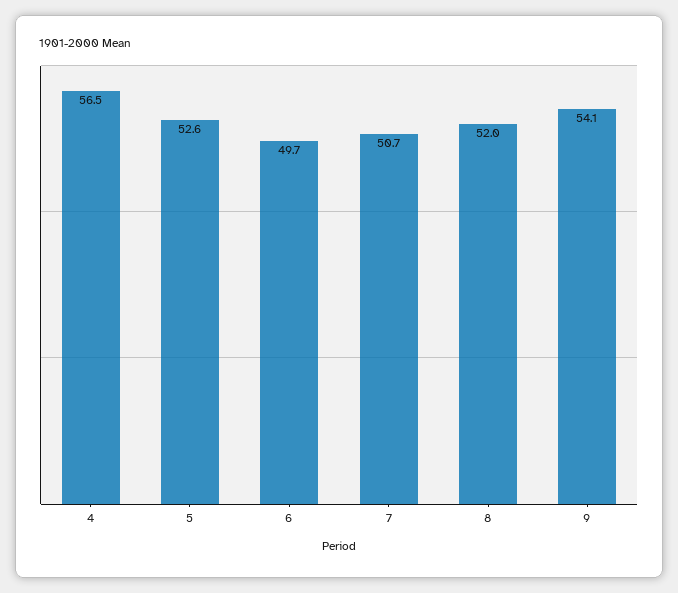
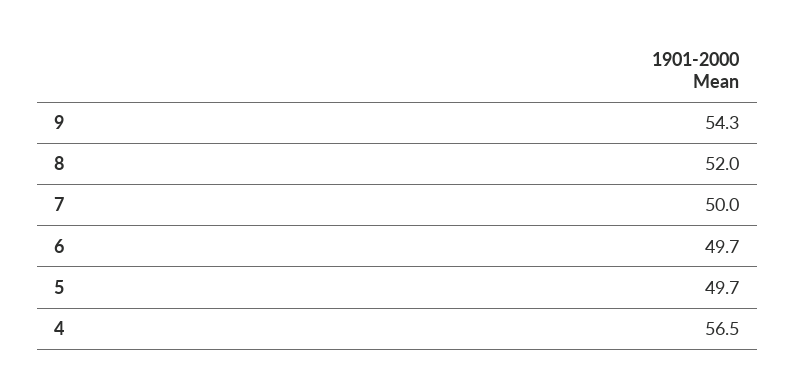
5: 52.6 -> 49.7
7: 50.7 -> 50
9: 54.1 -> 54.3

